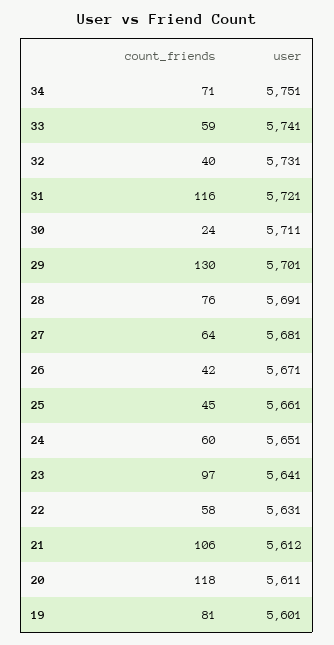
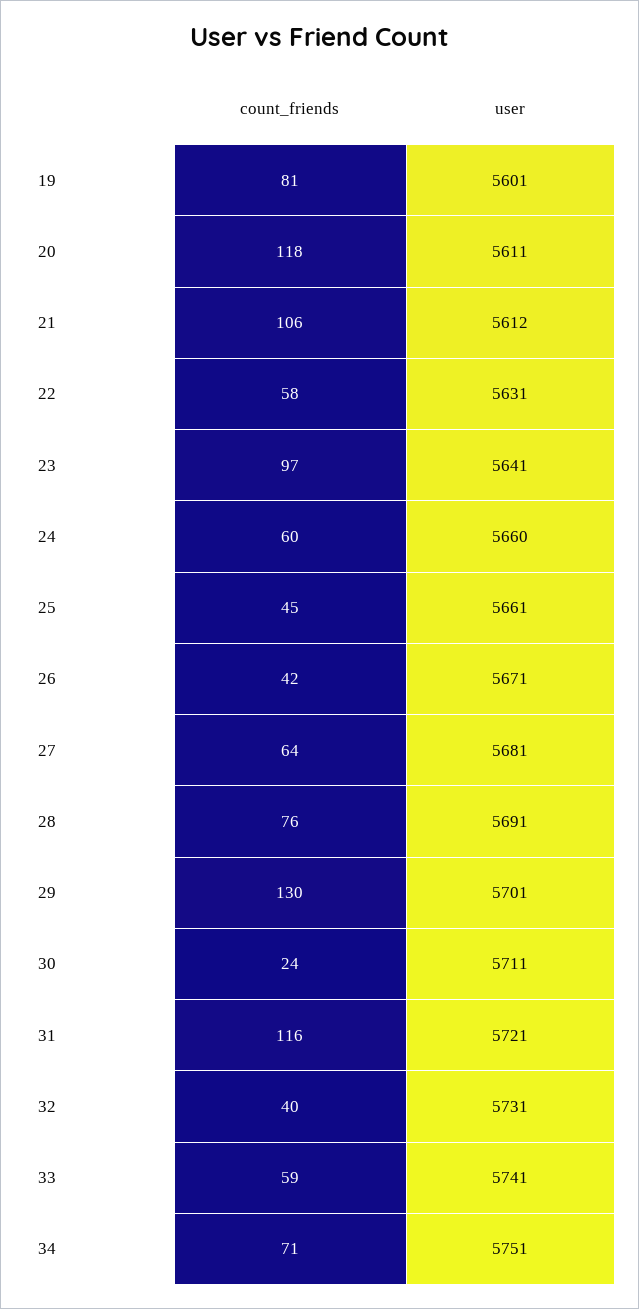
user, 24: 5651 -> 5660

